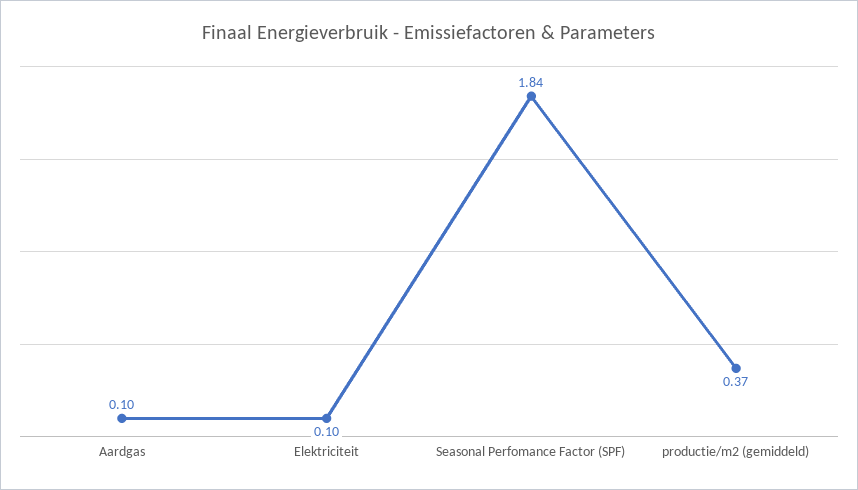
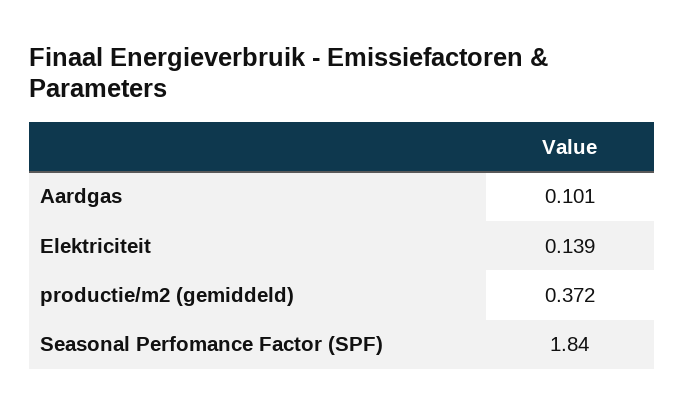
Elektriciteit: 0.1 -> 0.139

